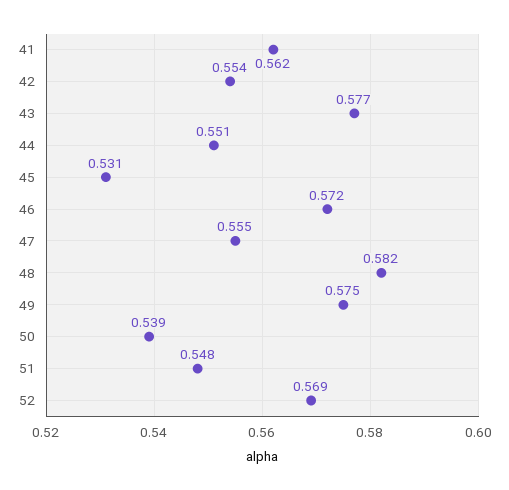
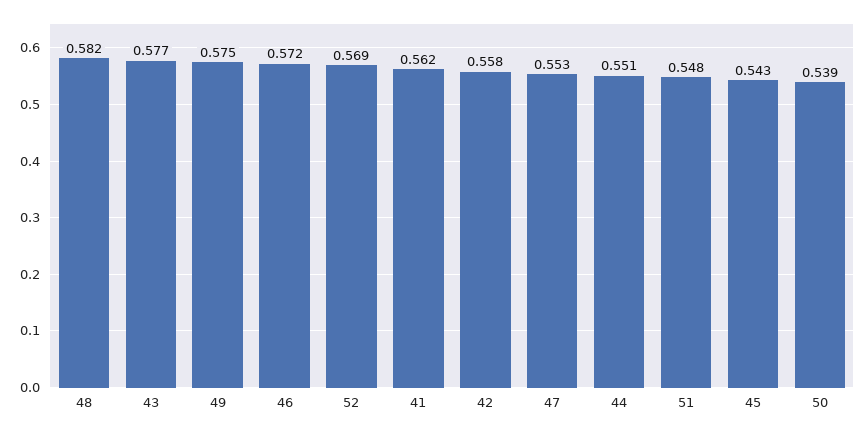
42: 0.554 -> 0.558
45: 0.531 -> 0.543
47: 0.555 -> 0.553

